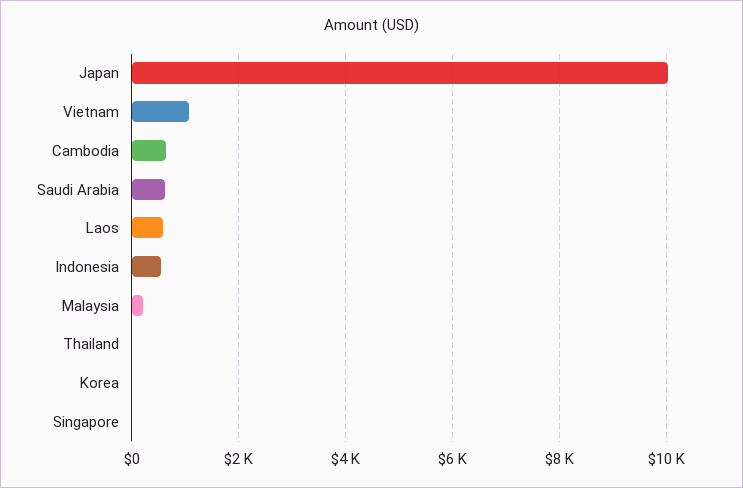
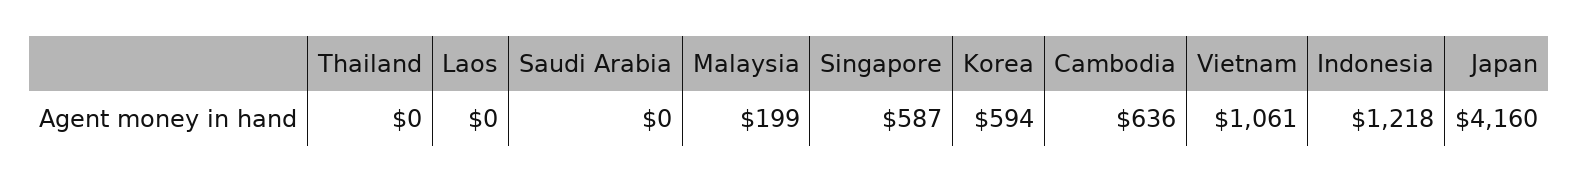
Japan: 10000 -> 4160
Saudi Arabia: 600 -> 0
Laos: 600 -> 0
Indonesia: 600 -> 1218
Korea: 0 -> 594
Singapore: 0 -> 587

